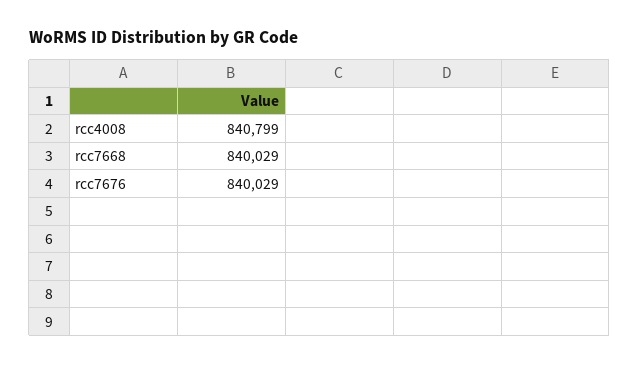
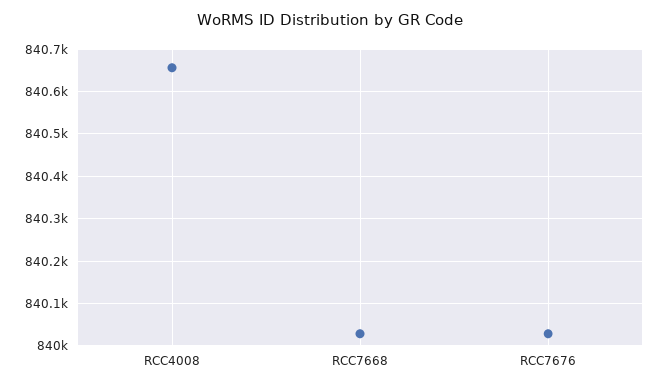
rcc4008: 840799 -> 840660

